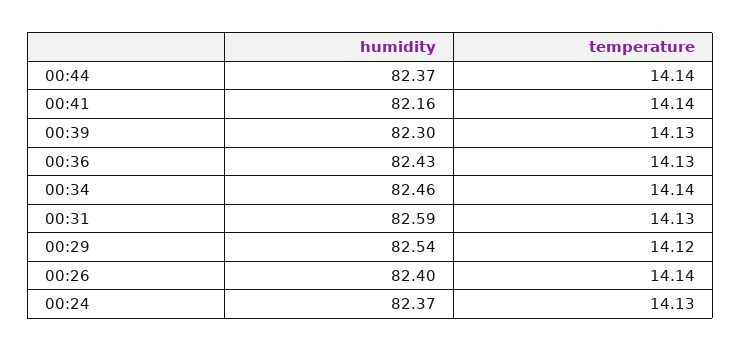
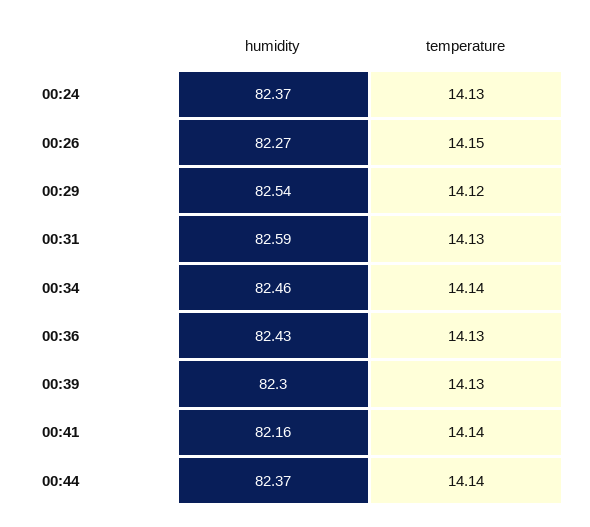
humidity, 00:26: 82.4 -> 82.27
temperature, 00:26: 14.14 -> 14.15

